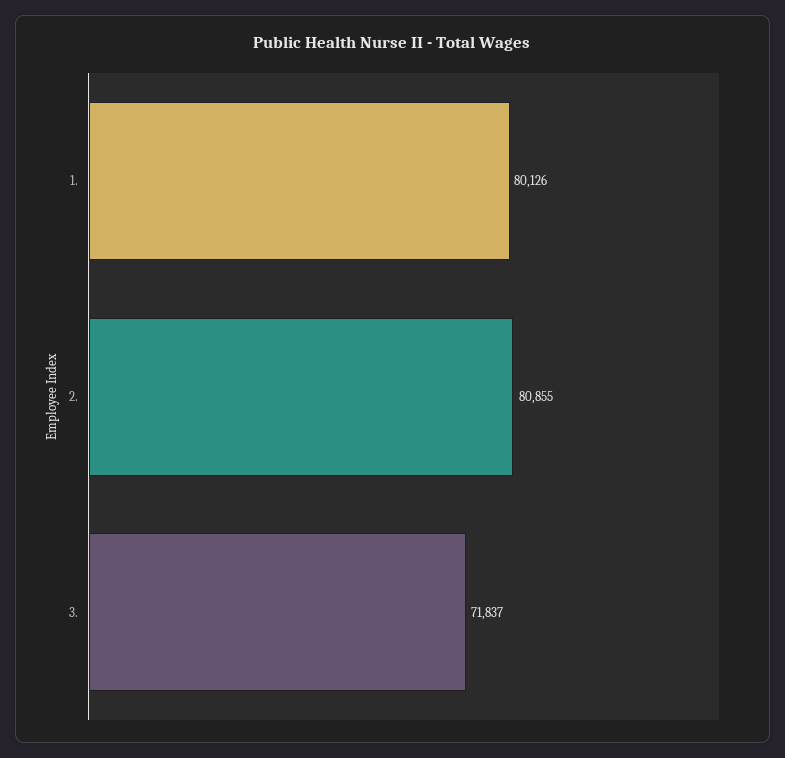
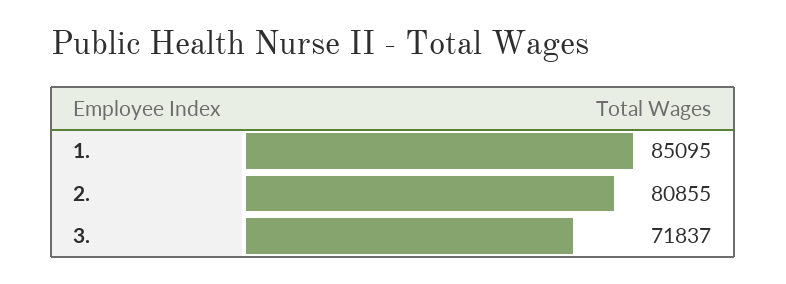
1.: 80126 -> 85095

